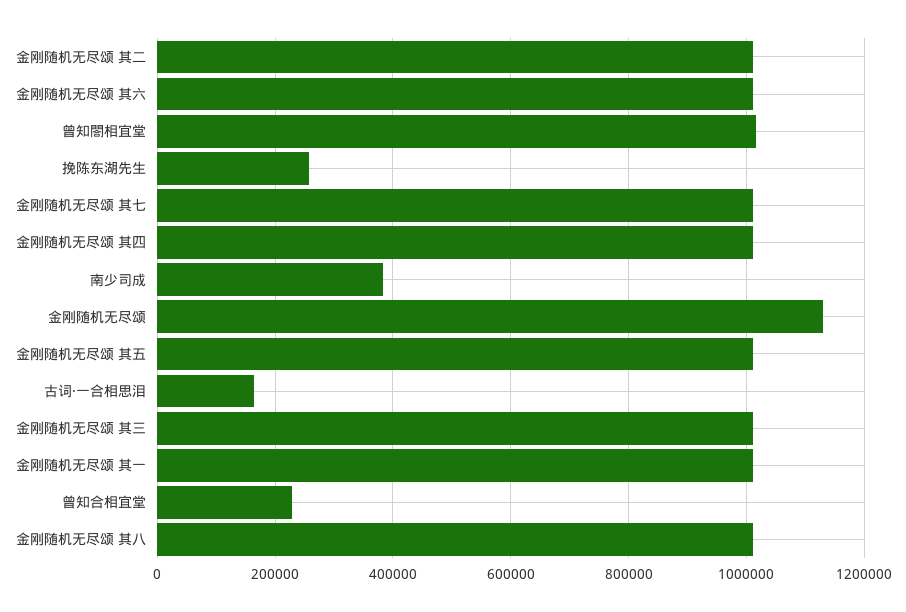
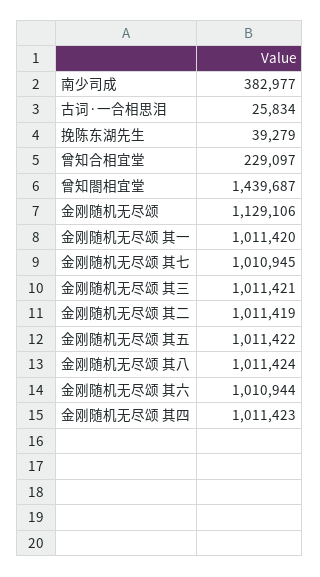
曾知閤相宜堂: 1020000 -> 1439687
挽陈东湖先生: 260000 -> 39279
古词·一合相思泪: 160000 -> 25834

